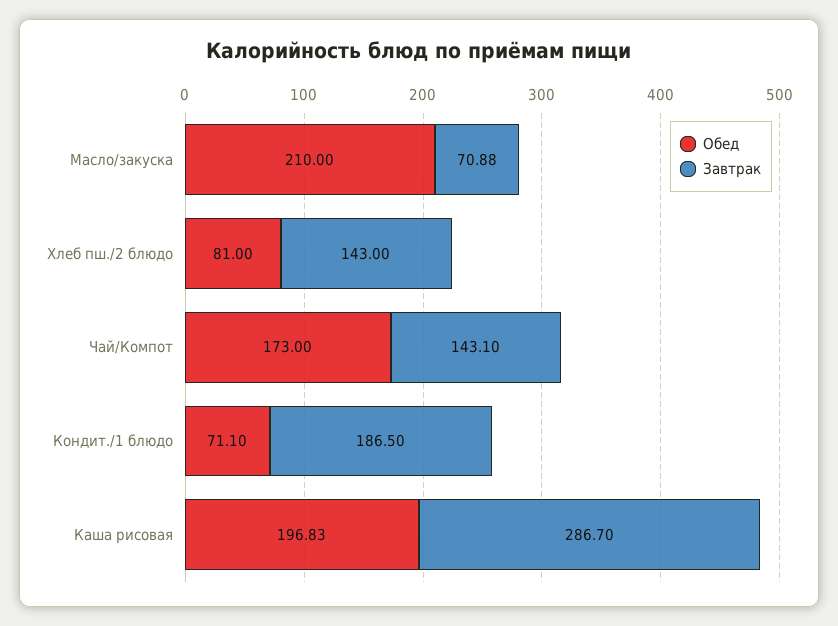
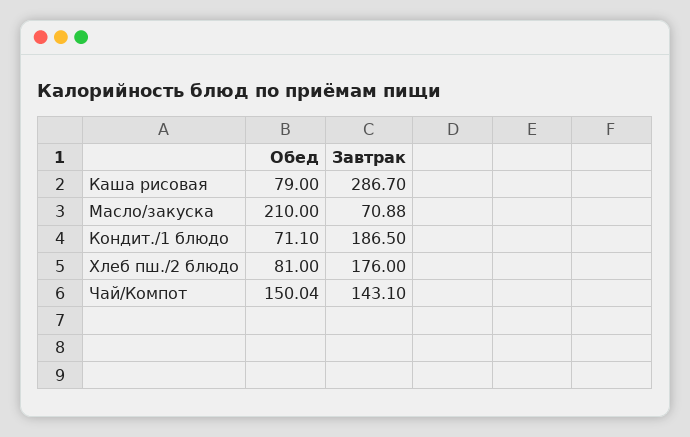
Завтрак, Хлеб пш./2 блюдо: 143 -> 176
Обед, Чай/Компот: 173 -> 150.04
Обед, Каша рисовая: 196.83 -> 79

